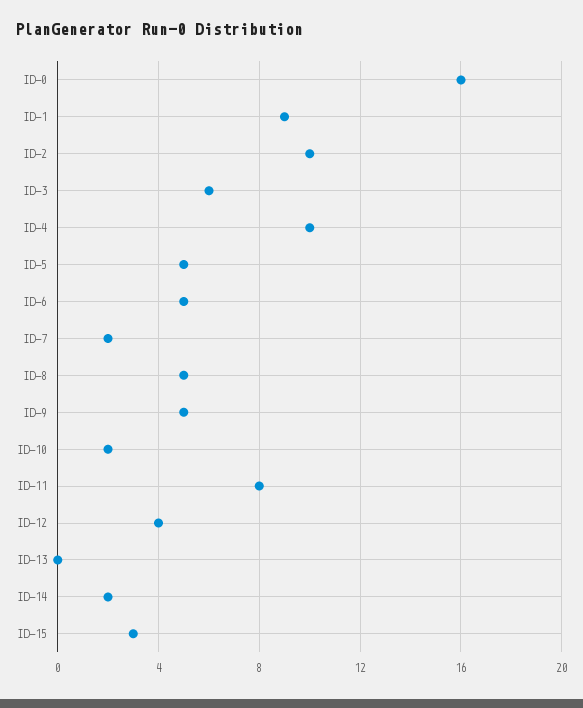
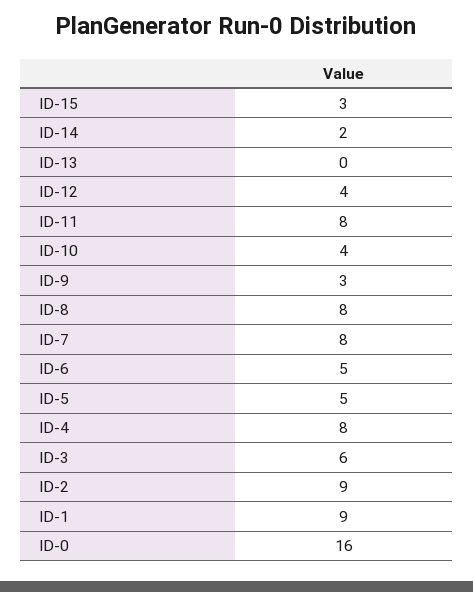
ID-2: 10 -> 9
ID-4: 10 -> 8
ID-7: 2 -> 8
ID-8: 5 -> 8
ID-9: 5 -> 3
ID-10: 2 -> 4

